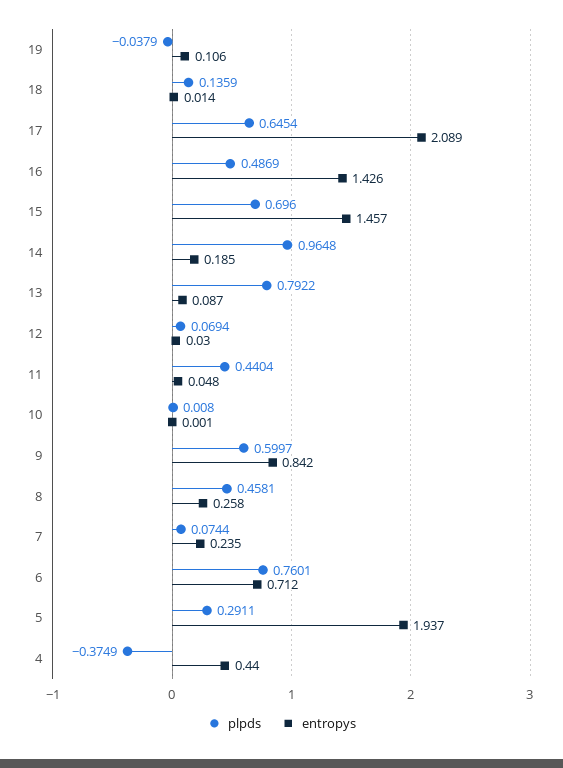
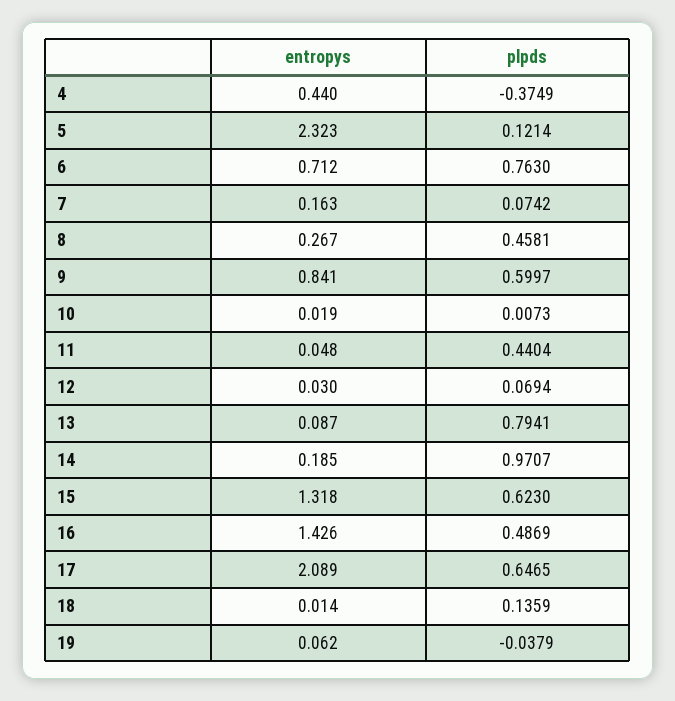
entropys, 19: 0.106 -> 0.062
plpds, 17: 0.6454 -> 0.6465
plpds, 15: 0.696 -> 0.623
entropys, 15: 1.457 -> 1.318
plpds, 14: 0.9648 -> 0.9707
plpds, 13: 0.7922 -> 0.7941
plpds, 10: 0.008 -> 0.0073
entropys, 10: 0.001 -> 0.019
entropys, 9: 0.842 -> 0.841
entropys, 8: 0.258 -> 0.267
plpds, 7: 0.0744 -> 0.0742
entropys, 7: 0.235 -> 0.163
plpds, 6: 0.7601 -> 0.763
plpds, 5: 0.2911 -> 0.1214
entropys, 5: 1.937 -> 2.323

